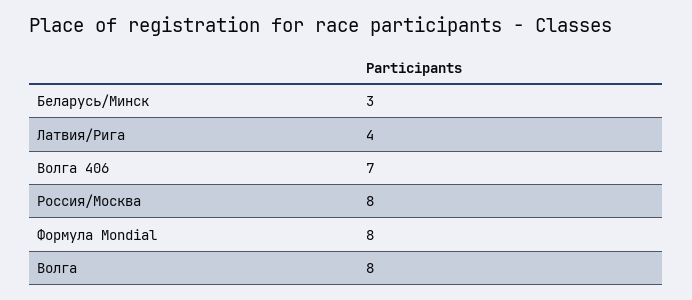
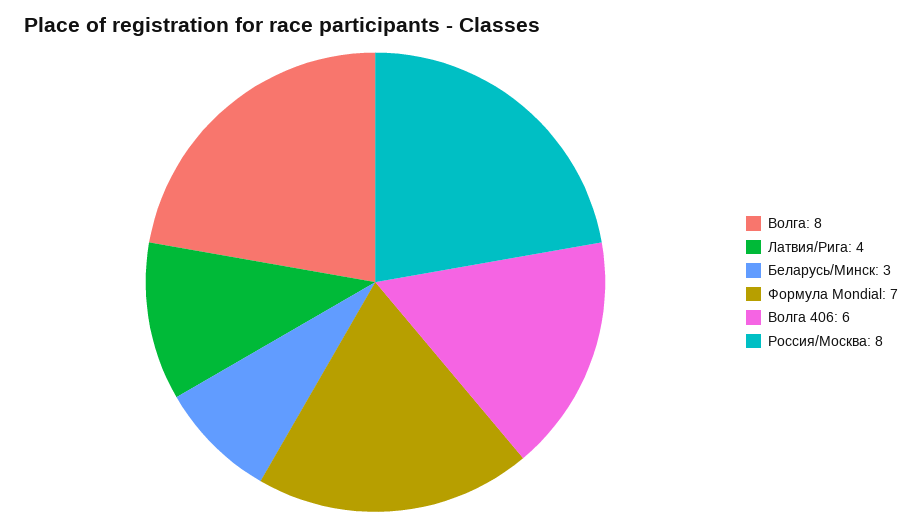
Волга 406: 7 -> 6
Формула Mondial: 8 -> 7

